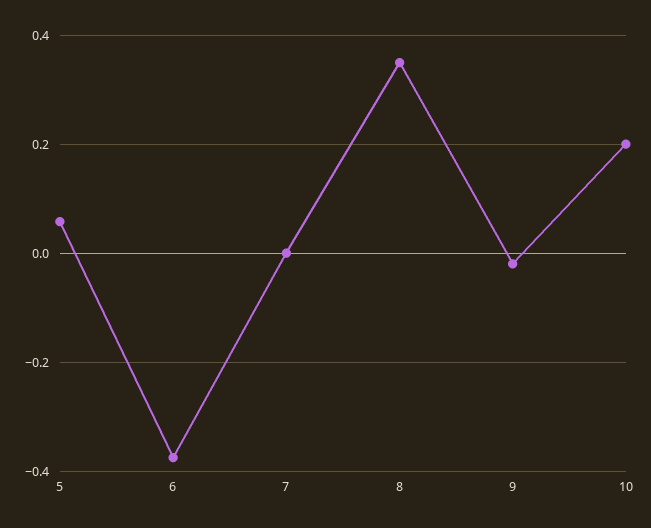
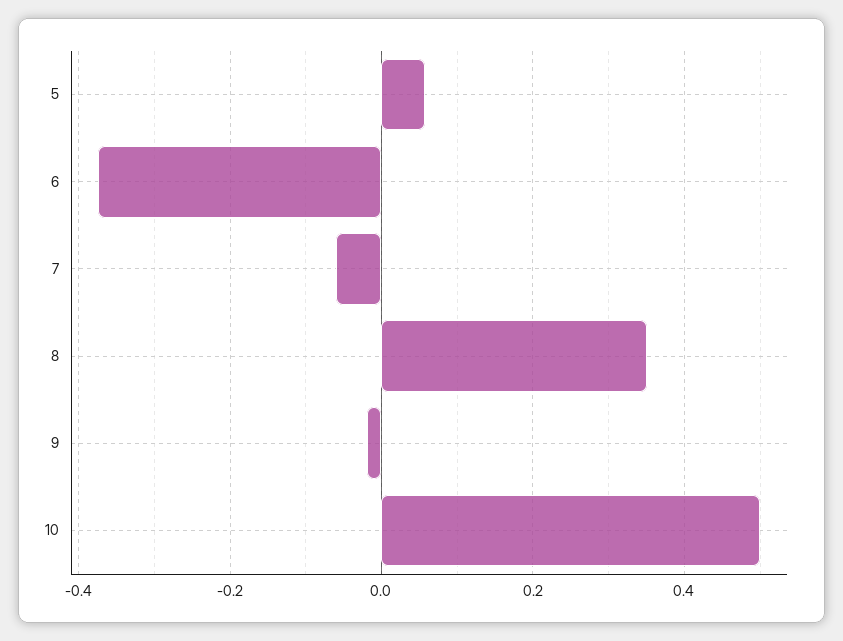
7: 0 -> -0.06
10: 0.2 -> 0.5

